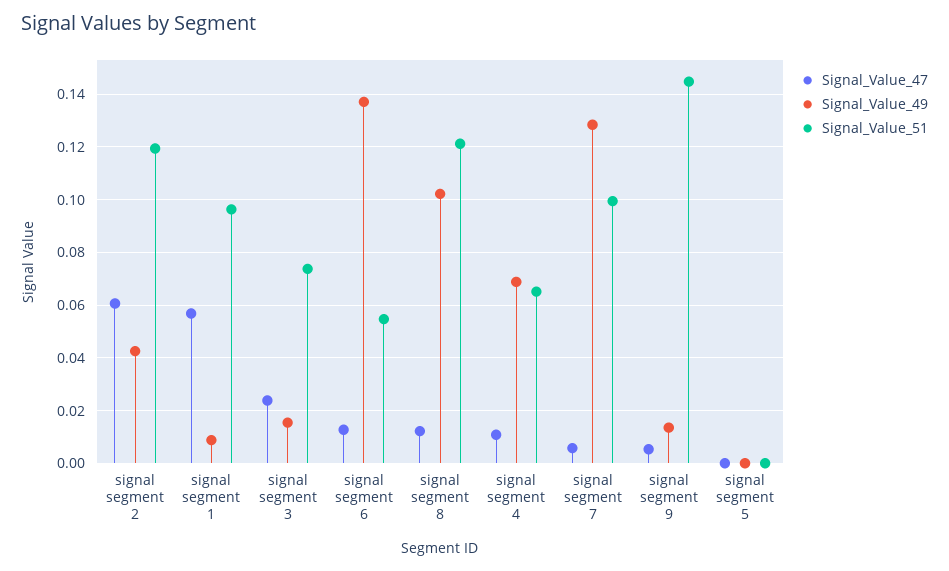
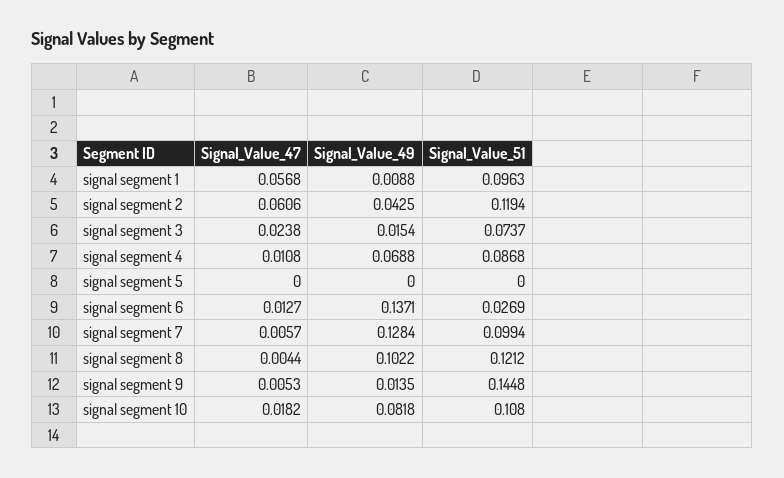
Signal_Value_51, signal segment 6: 0.055 -> 0.0269
Signal_Value_47, signal segment 8: 0.0125 -> 0.0044
Signal_Value_51, signal segment 4: 0.065 -> 0.0868
Signal_Value_47, signal segment 10: none -> 0.0182
Signal_Value_49, signal segment 10: none -> 0.0818
Signal_Value_51, signal segment 10: none -> 0.108

